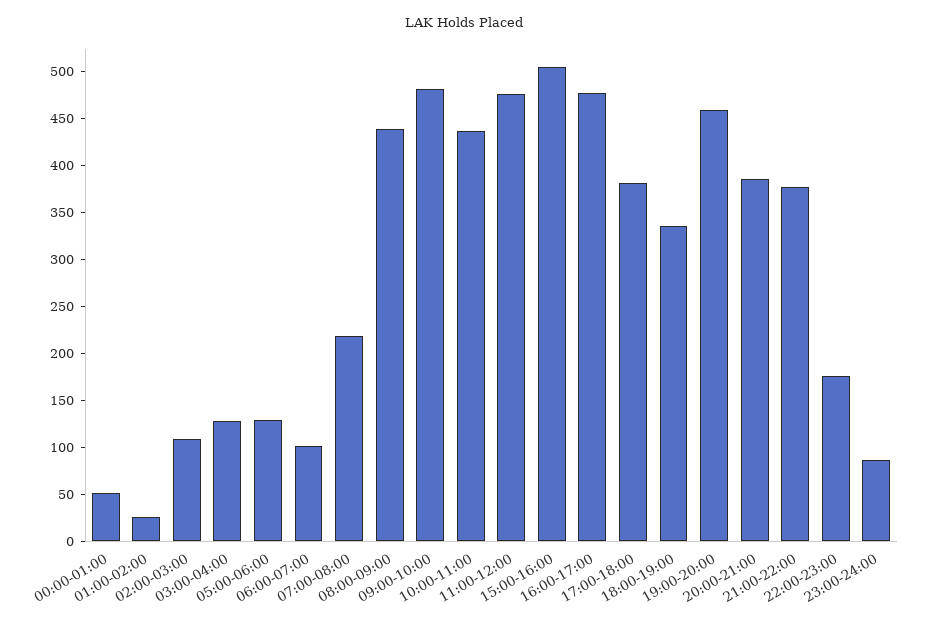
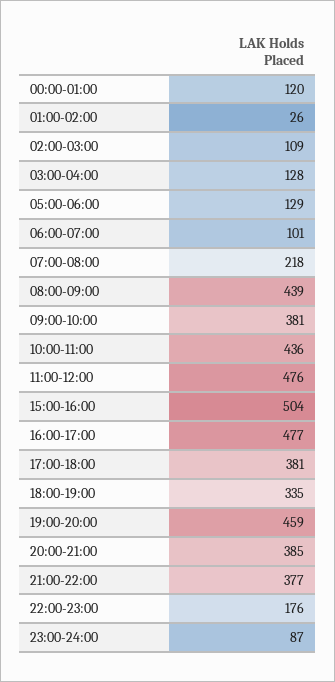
00:00-01:00: 50 -> 120
09:00-10:00: 480 -> 381

